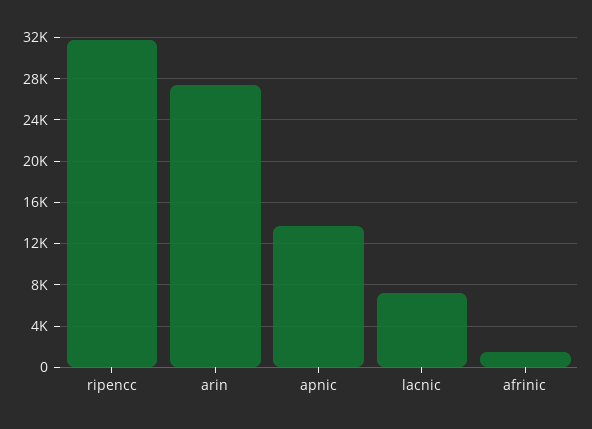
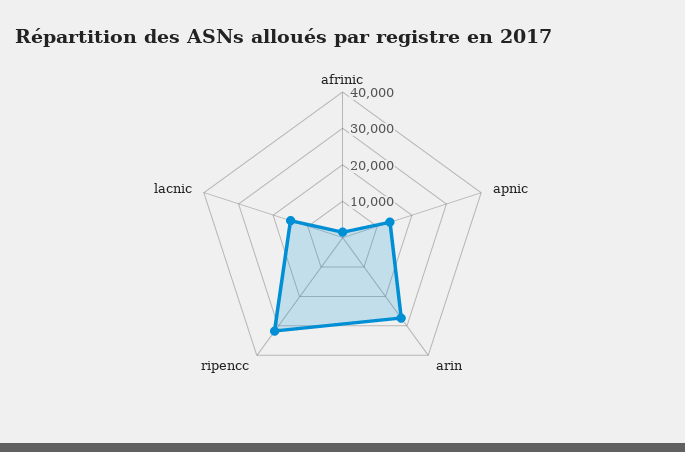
lacnic: 7000 -> 15000

